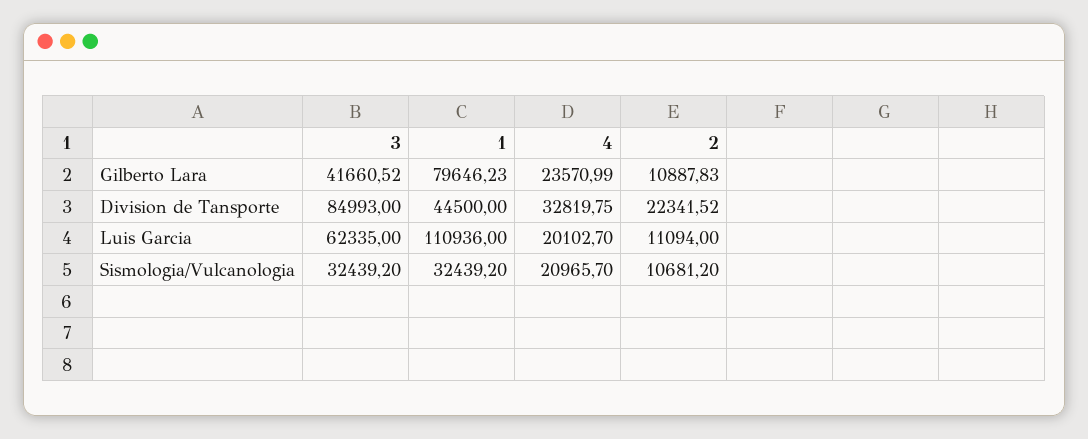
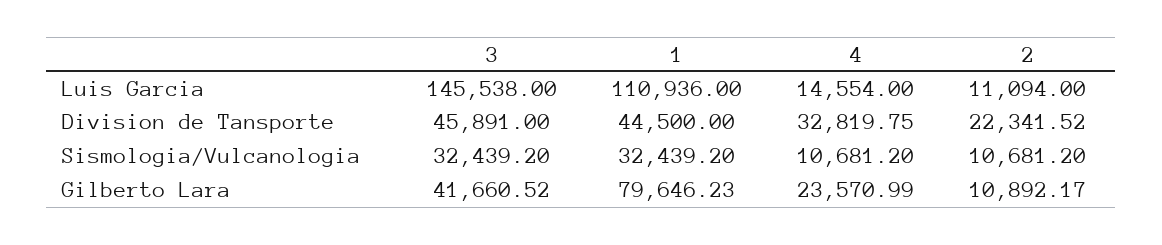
2, Gilberto Lara: 10887.83 -> 10892.17
3, Division de Tansporte: 84993 -> 45891
3, Luis Garcia: 62335 -> 145538
4, Luis Garcia: 20102.7 -> 14554
4, Sismologia/Vulcanologia: 20965.7 -> 10681.2

